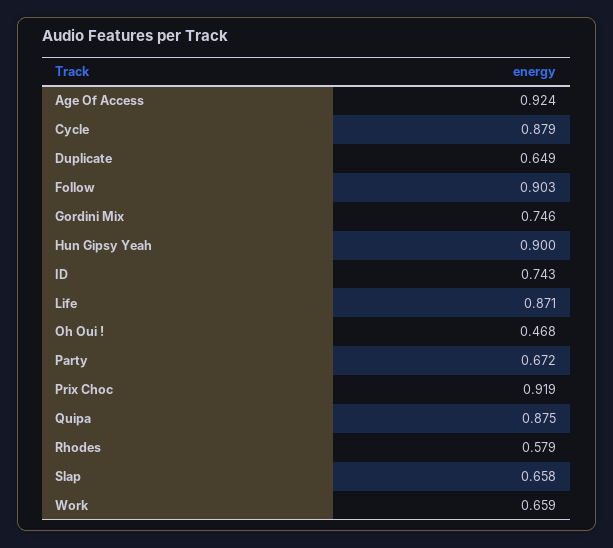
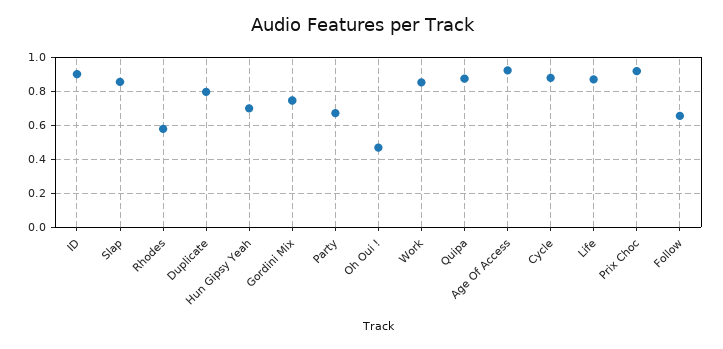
Duplicate: 0.649 -> 0.8
Follow: 0.903 -> 0.65
Hun Gipsy Yeah: 0.9 -> 0.7
ID: 0.743 -> 0.9
Slap: 0.658 -> 0.85
Work: 0.659 -> 0.85

